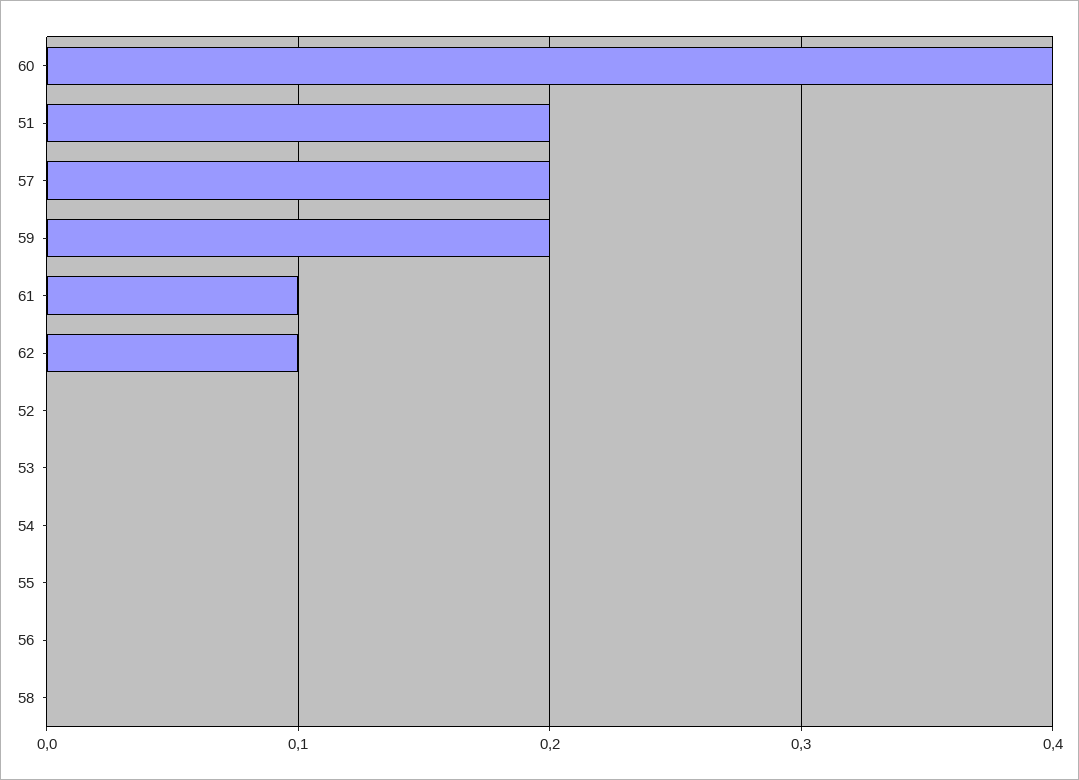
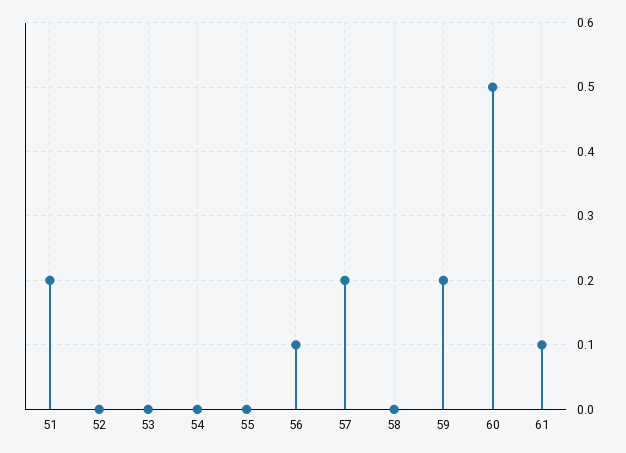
60: 0.4 -> 0.5
62: 0.1 -> none
56: 0 -> 0.1

